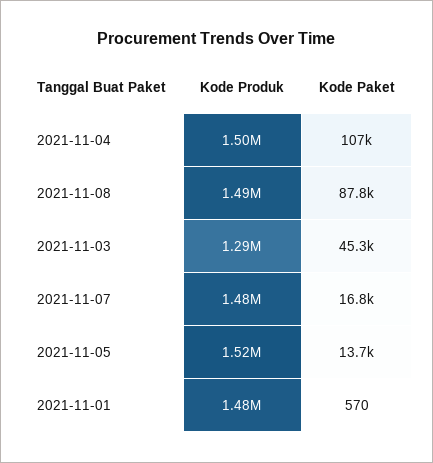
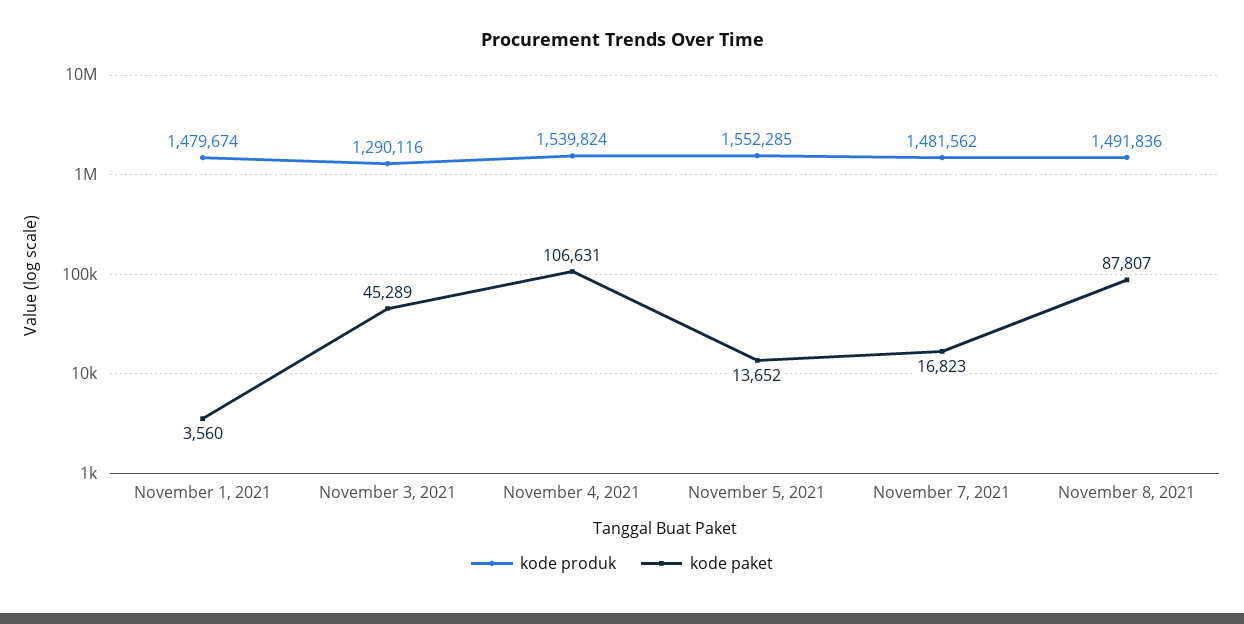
Kode Produk, 2021-11-04: 1500000 -> 1539824
Kode Produk, 2021-11-05: 1520000 -> 1552285
Kode Paket, 2021-11-01: 570 -> 3560

